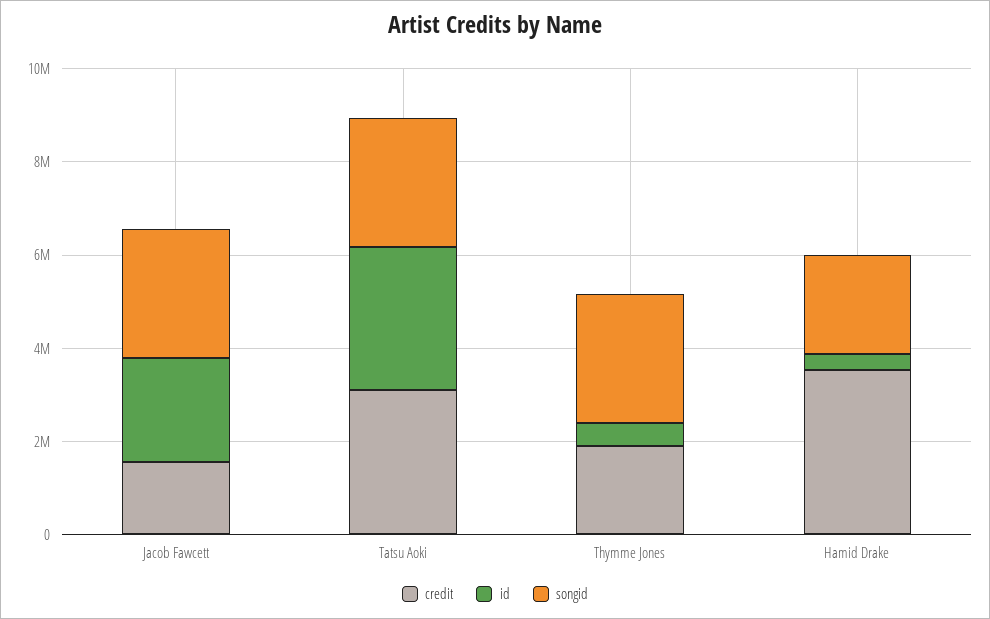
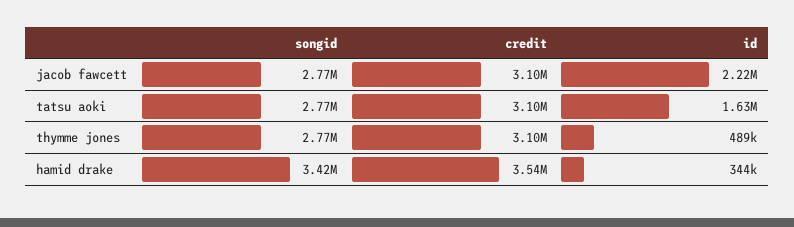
credit, Jacob Fawcett: 1500000 -> 3100000
id, Tatsu Aoki: 3000000 -> 1630000
credit, Thymme Jones: 2000000 -> 3100000
songid, Hamid Drake: 2000000 -> 3420000

